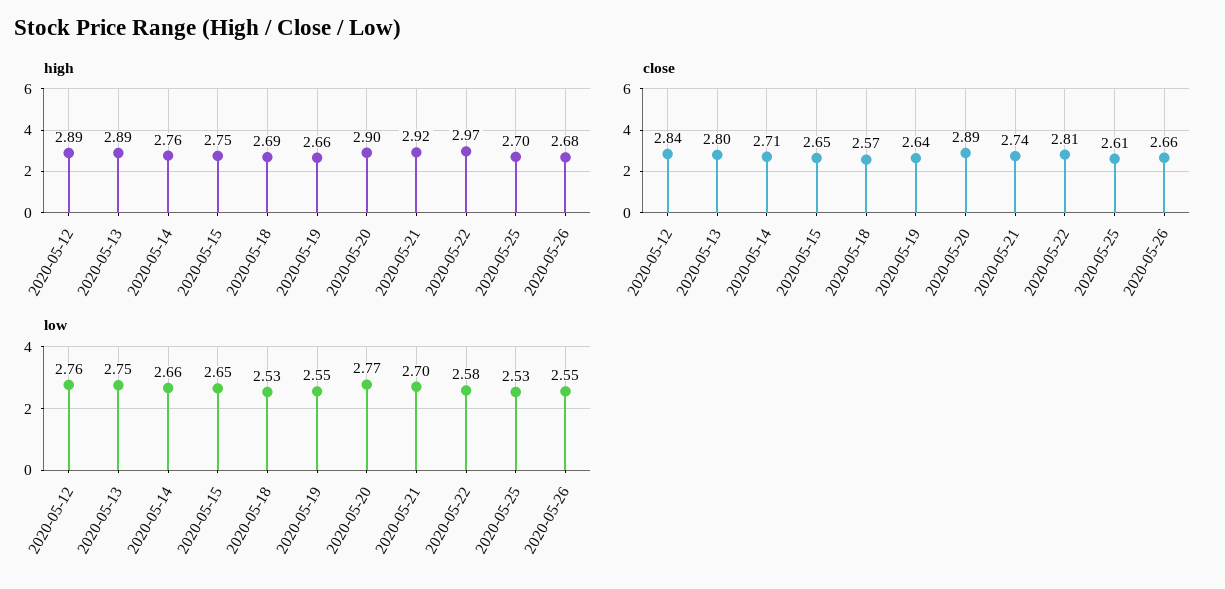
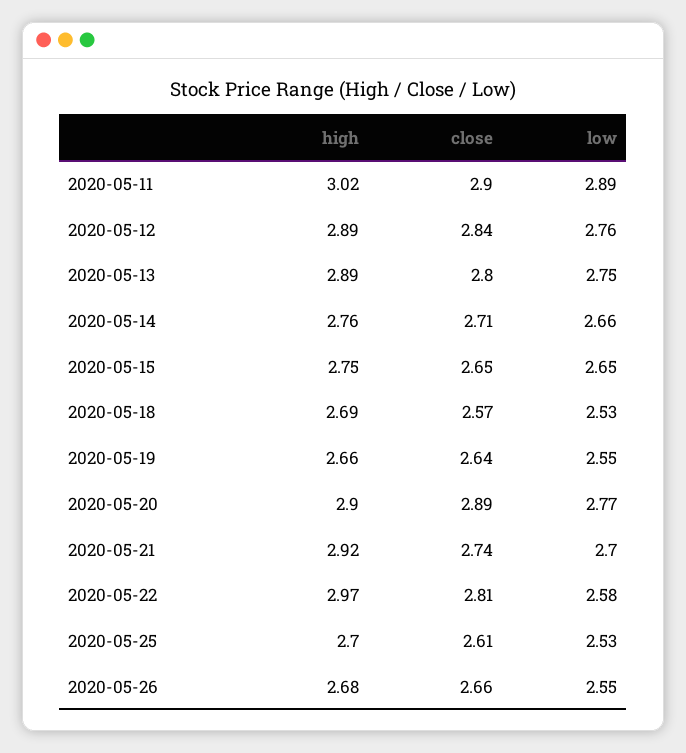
high, 2020-05-11: none -> 3.02
close, 2020-05-11: none -> 2.9
low, 2020-05-11: none -> 2.89

